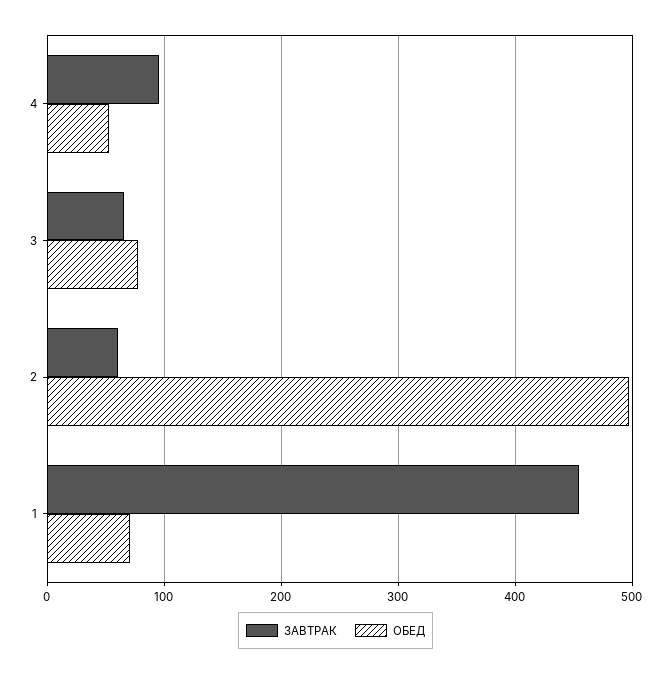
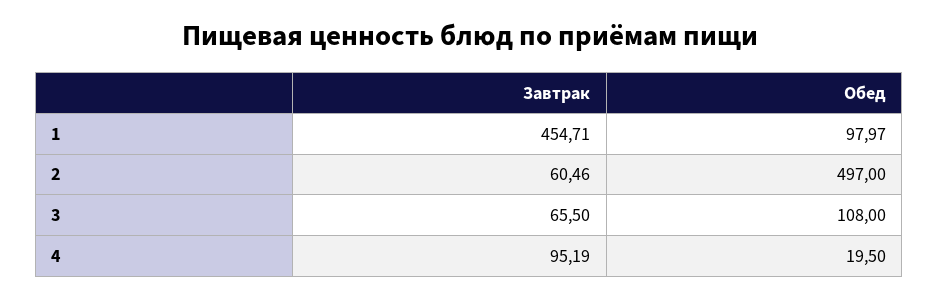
ОБЕД, 4: 50 -> 19.5
ОБЕД, 3: 80 -> 108
ОБЕД, 1: 70 -> 97.97

